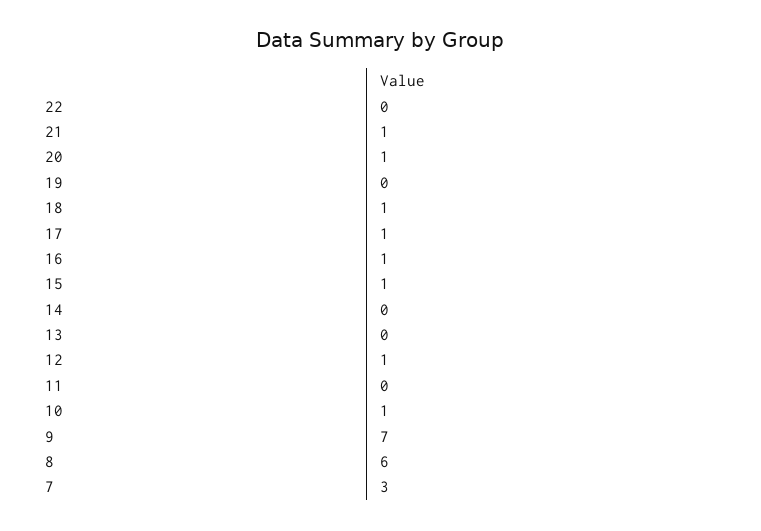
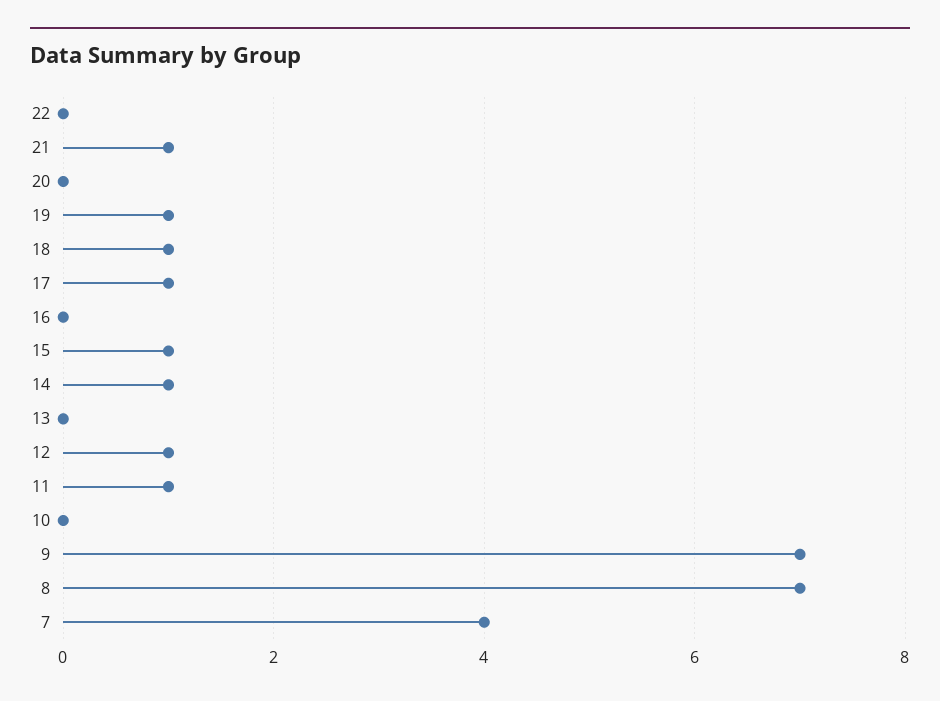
20: 1 -> 0
19: 0 -> 1
16: 1 -> 0
14: 0 -> 1
11: 0 -> 1
10: 1 -> 0
8: 6 -> 7
7: 3 -> 4

